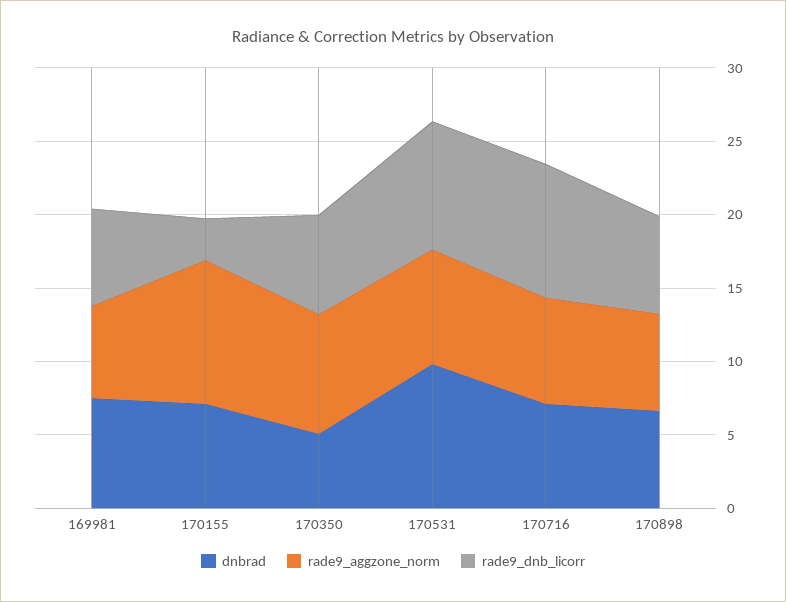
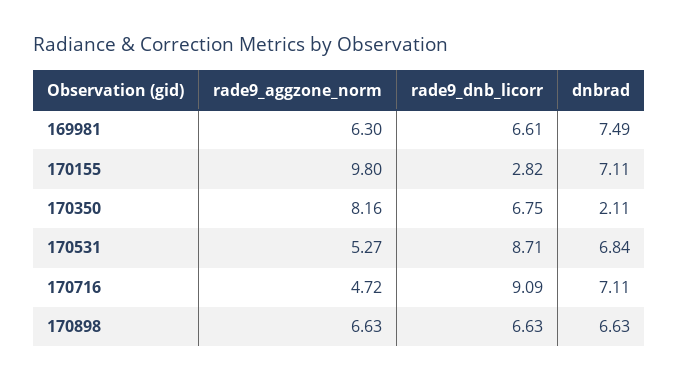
dnbrad, 170350: 5 -> 2.11
dnbrad, 170531: 10 -> 6.84
rade9_aggzone_norm, 170531: 8 -> 5.27
rade9_aggzone_norm, 170716: 7 -> 4.72

